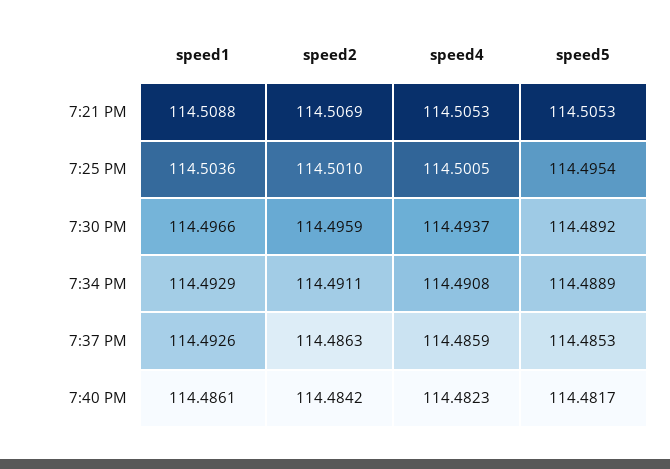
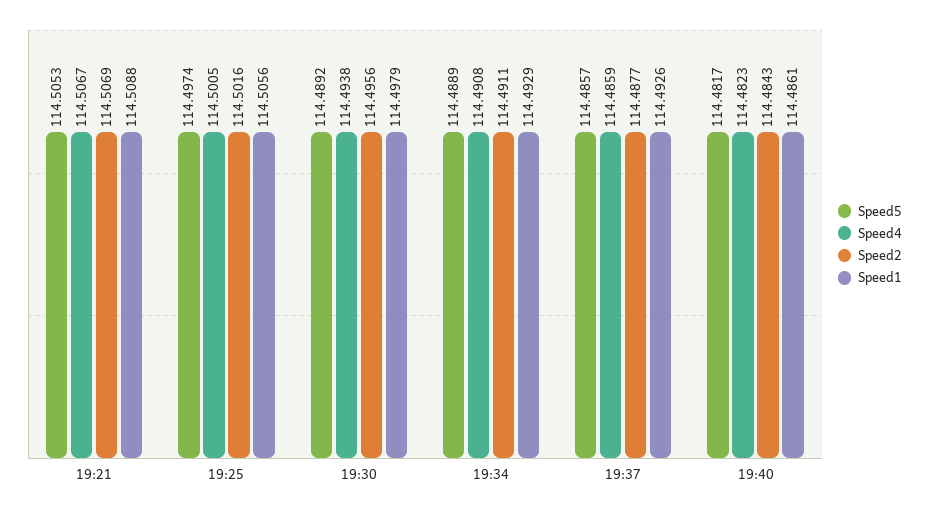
speed4, 7:21 PM: 114.5053 -> 114.5067
speed1, 7:25 PM: 114.5036 -> 114.5056
speed2, 7:25 PM: 114.501 -> 114.5016
speed5, 7:25 PM: 114.4954 -> 114.4974
speed1, 7:30 PM: 114.4966 -> 114.4979
speed2, 7:30 PM: 114.4959 -> 114.4956
speed4, 7:30 PM: 114.4937 -> 114.4938
speed2, 7:37 PM: 114.4863 -> 114.4877
speed5, 7:37 PM: 114.4853 -> 114.4857
speed2, 7:40 PM: 114.4842 -> 114.4843

